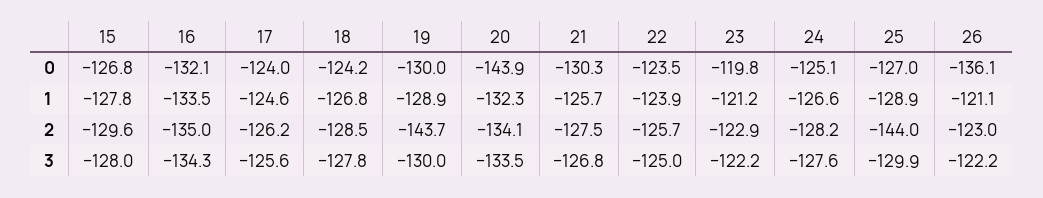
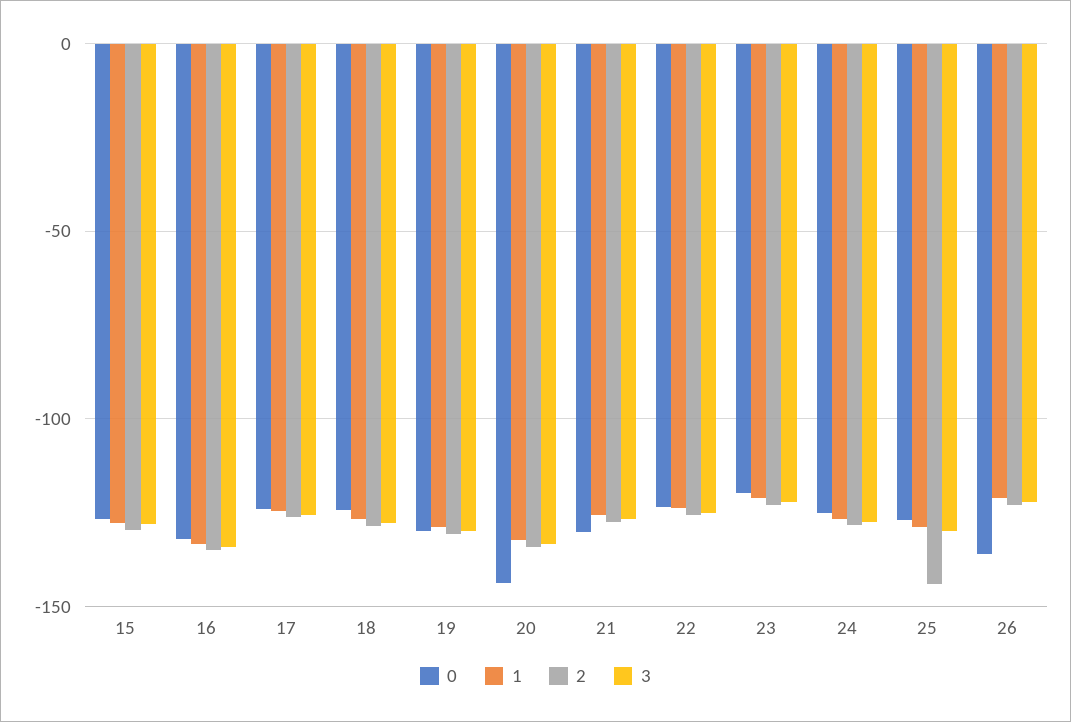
2, 19: -143.7 -> -130

